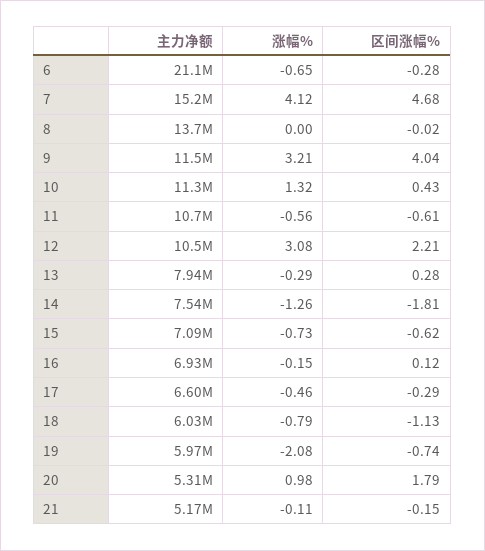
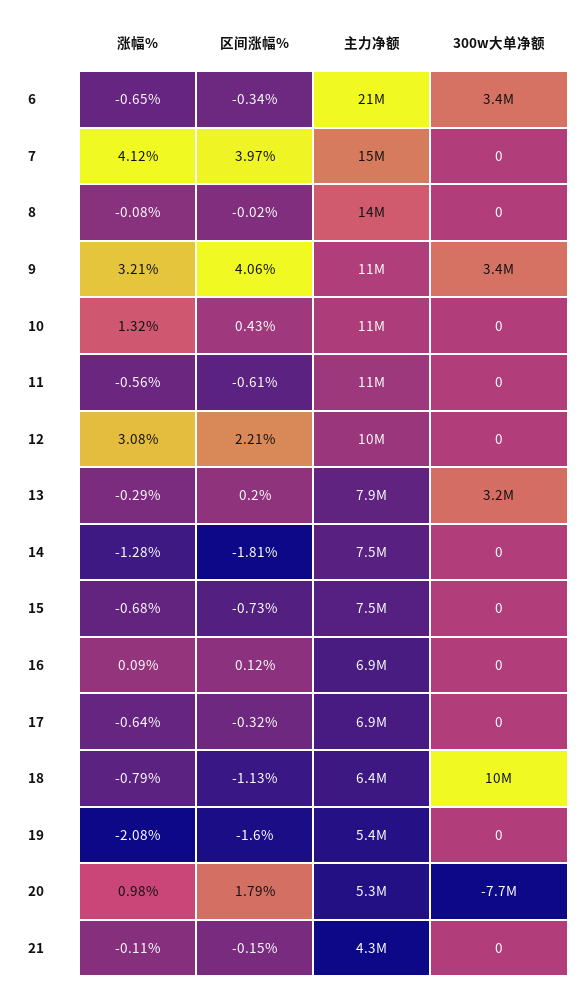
区间涨幅%, 6: -0.28 -> -0.34
区间涨幅%, 7: 4.68 -> 3.97
涨幅%, 8: 0 -> -0.08
区间涨幅%, 9: 4.04 -> 4.06
区间涨幅%, 13: 0.28 -> 0.2
涨幅%, 14: -1.26 -> -1.28
主力净额, 15: 7090000 -> 7500000
涨幅%, 15: -0.73 -> -0.68
区间涨幅%, 15: -0.62 -> -0.73
涨幅%, 16: -0.15 -> 0.09
主力净额, 17: 6600000 -> 6900000
涨幅%, 17: -0.46 -> -0.64
区间涨幅%, 17: -0.29 -> -0.32
主力净额, 18: 6030000 -> 6400000
主力净额, 19: 5970000 -> 5400000
区间涨幅%, 19: -0.74 -> -1.6
主力净额, 21: 5170000 -> 4300000
300w大单净额, 6: none -> 3400000
300w大单净额, 7: none -> 0
300w大单净额, 8: none -> 0
300w大单净额, 9: none -> 3400000
300w大单净额, 10: none -> 0
300w大单净额, 11: none -> 0
300w大单净额, 12: none -> 0
300w大单净额, 13: none -> 3200000
300w大单净额, 14: none -> 0
300w大单净额, 15: none -> 0
300w大单净额, 16: none -> 0
300w大单净额, 17: none -> 0
300w大单净额, 18: none -> 10000000
300w大单净额, 19: none -> 0
300w大单净额, 20: none -> -7700000
300w大单净额, 21: none -> 0

